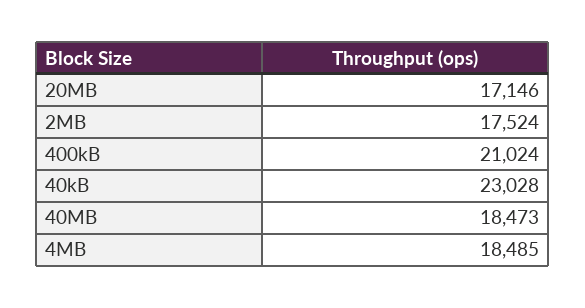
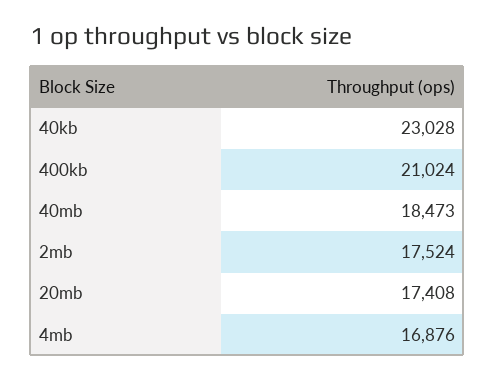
20MB: 17146 -> 17408
4MB: 18485 -> 16876

